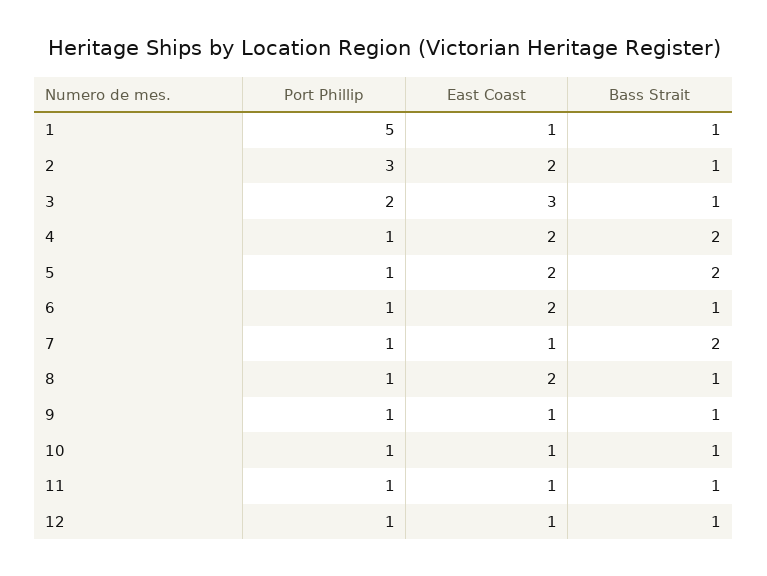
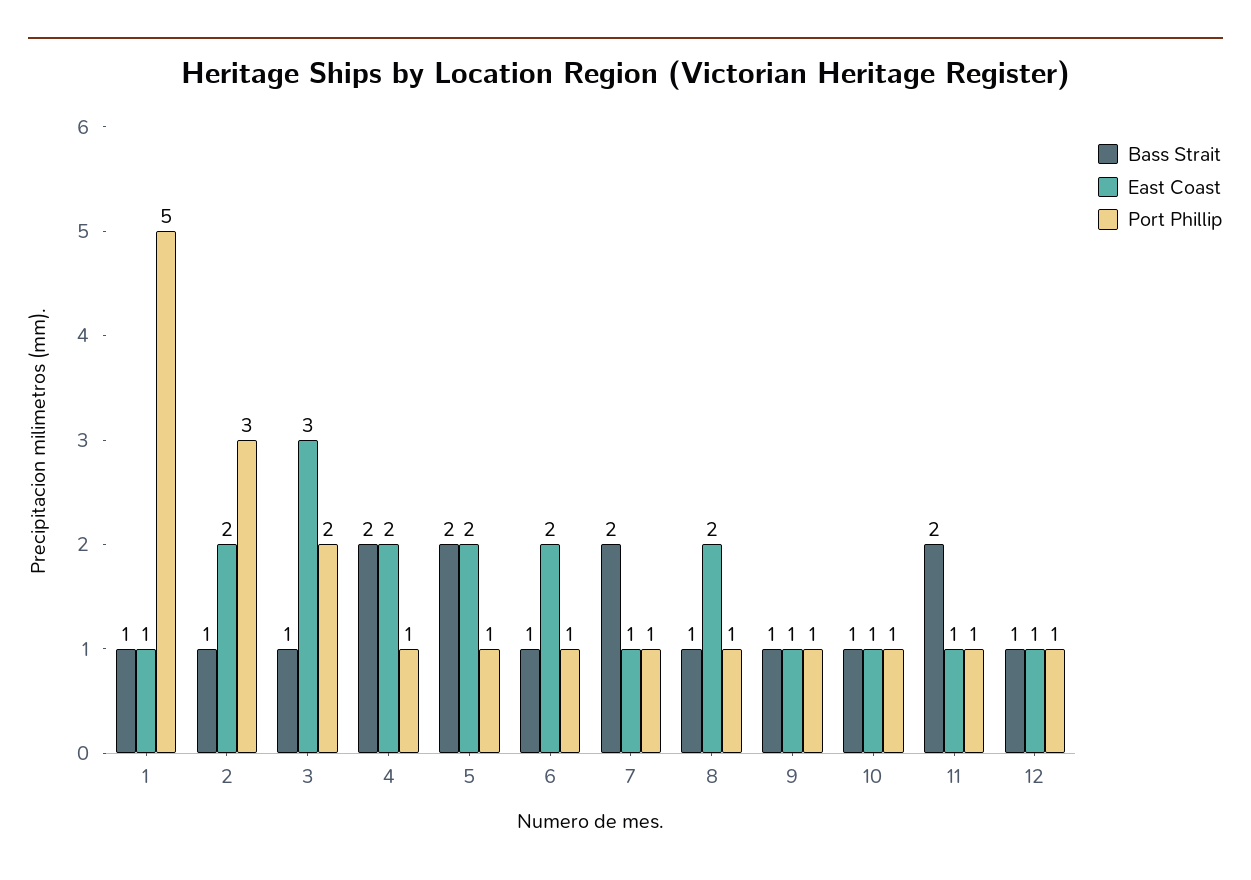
Bass Strait, 11: 1 -> 2

